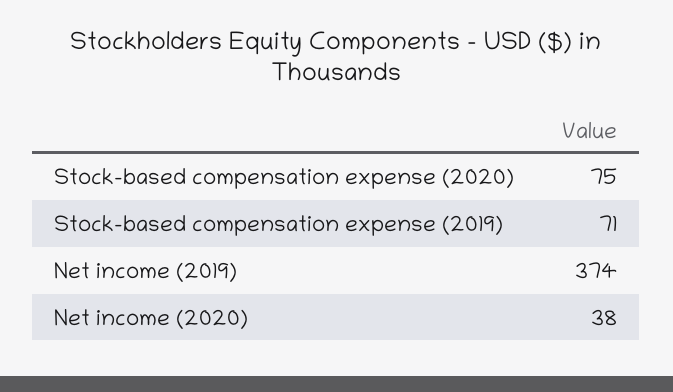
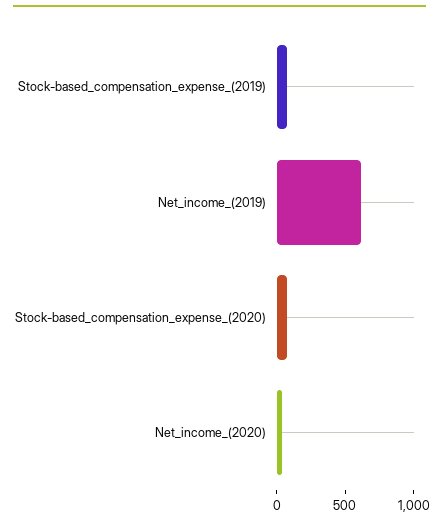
Net income (2019): 374 -> 600

